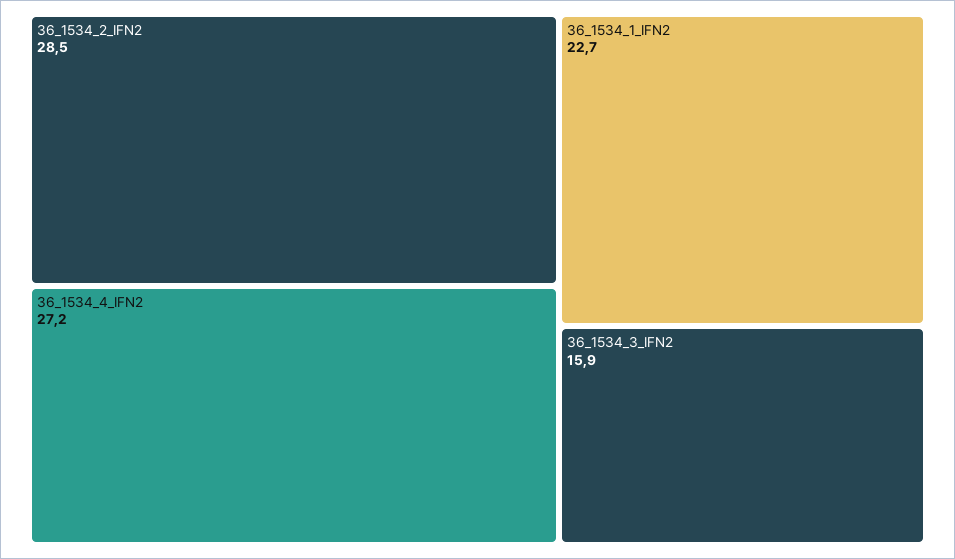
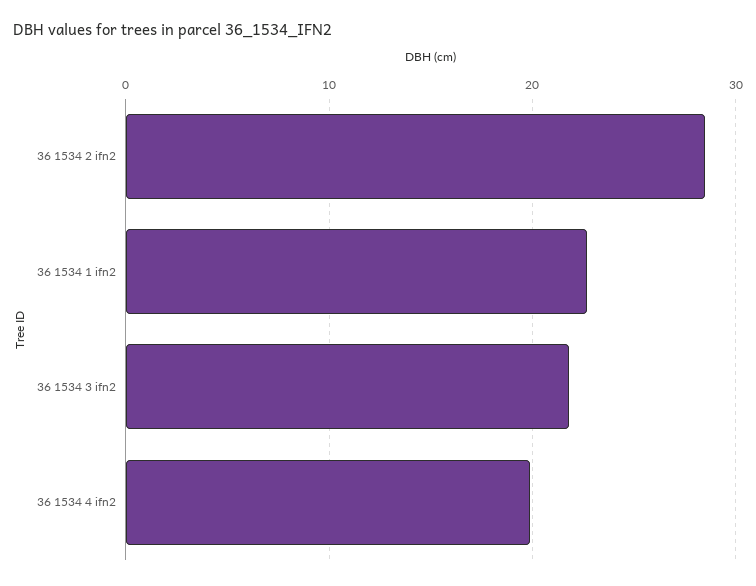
36_1534_4_IFN2: 27.2 -> 20
36_1534_3_IFN2: 15.9 -> 22

